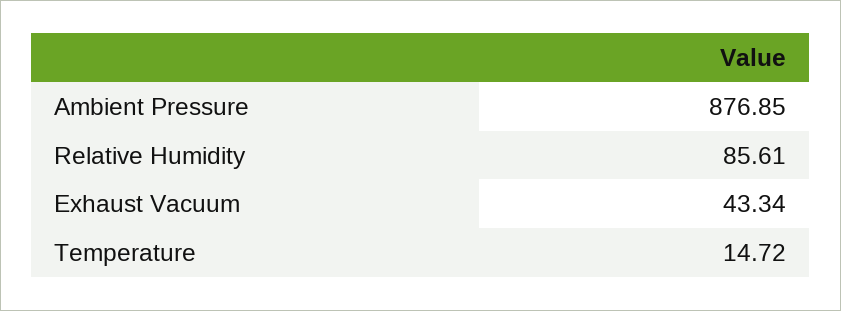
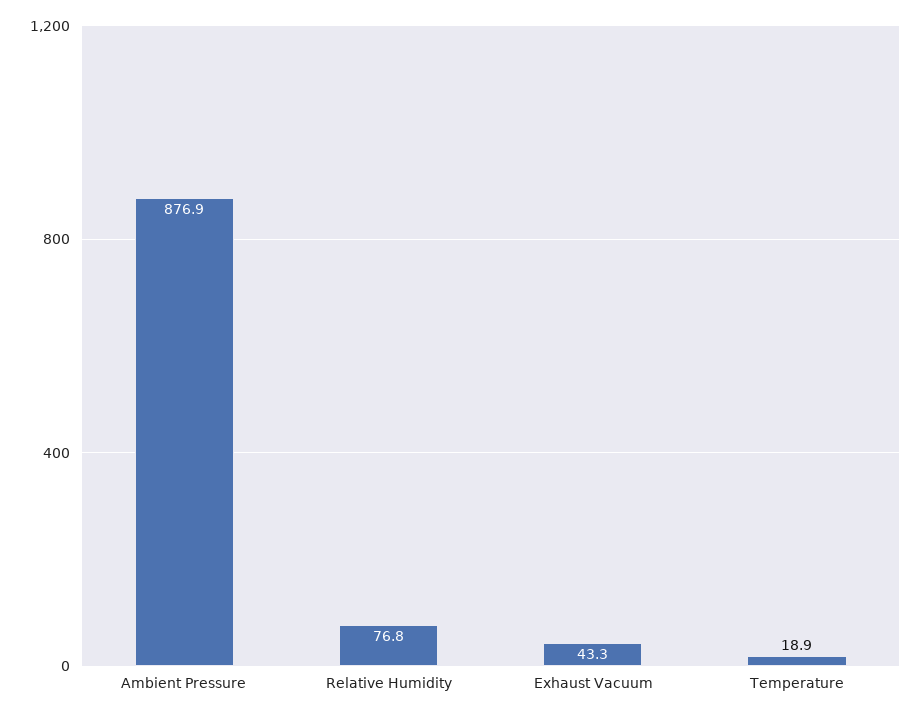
Relative Humidity: 85.61 -> 76.8
Temperature: 14.72 -> 18.9

